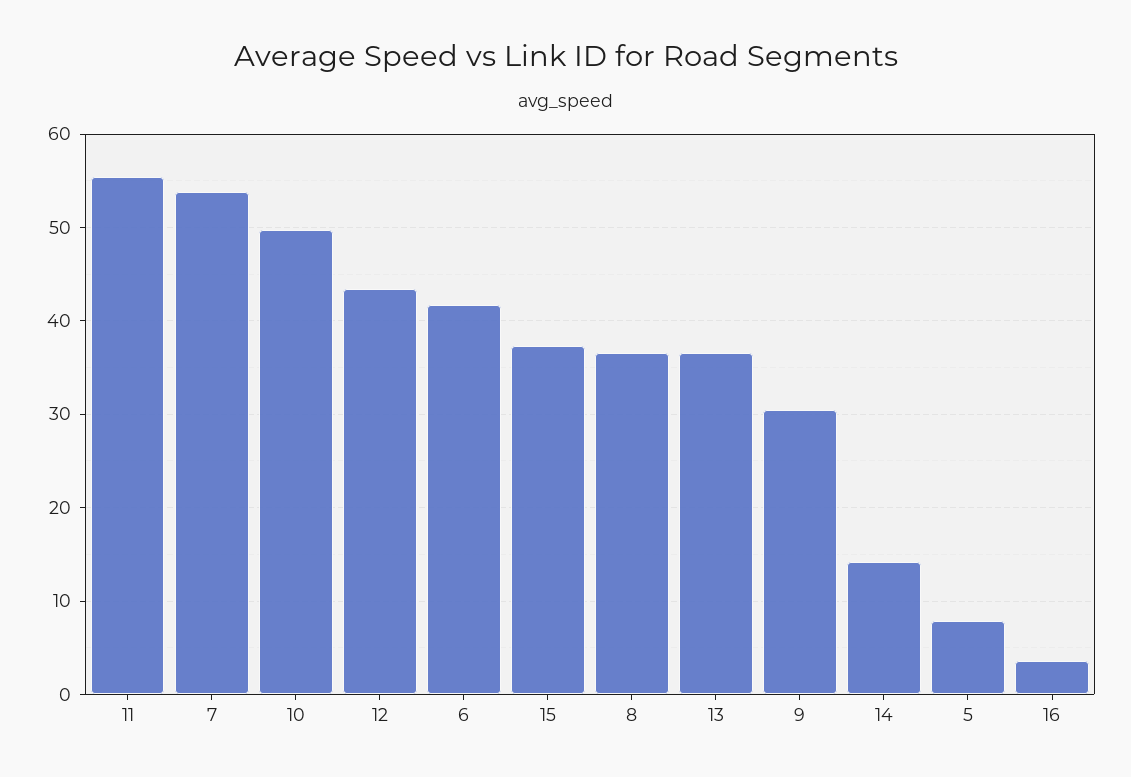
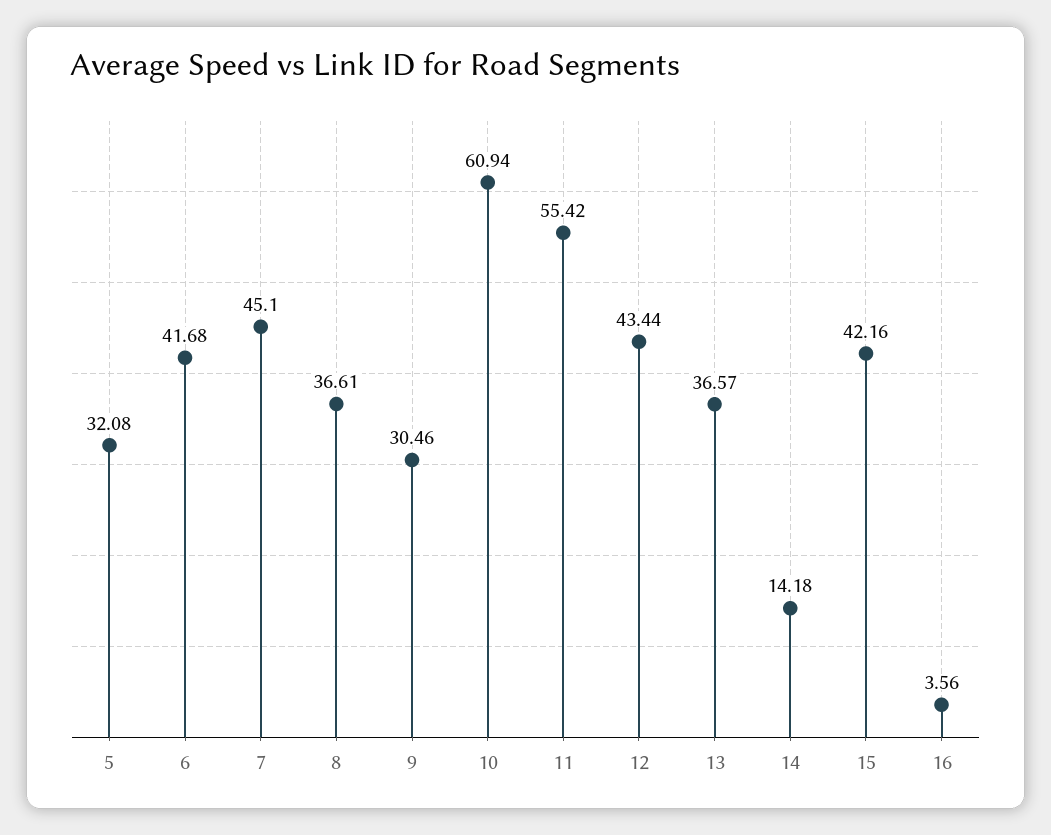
7: 54 -> 45.1
10: 50 -> 60.94
15: 37 -> 42.16
5: 8 -> 32.08

